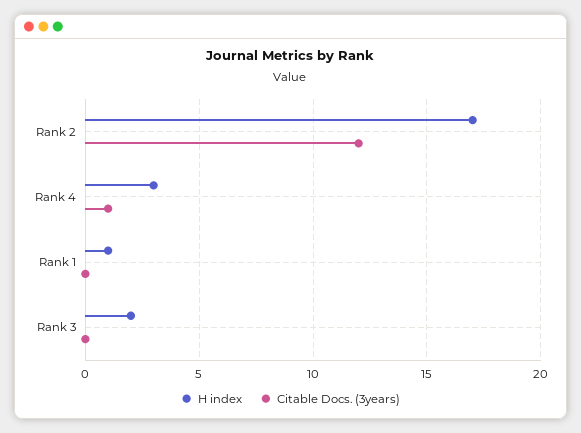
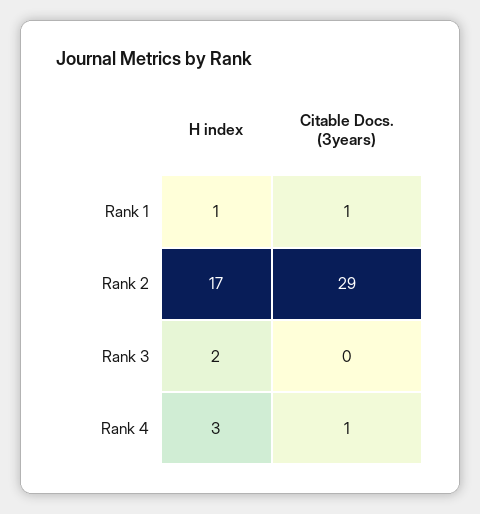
Citable Docs. (3years), Rank 2: 12 -> 29
Citable Docs. (3years), Rank 1: 0 -> 1

